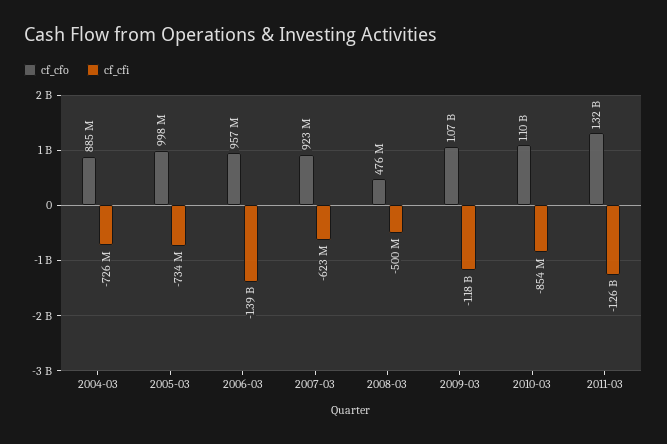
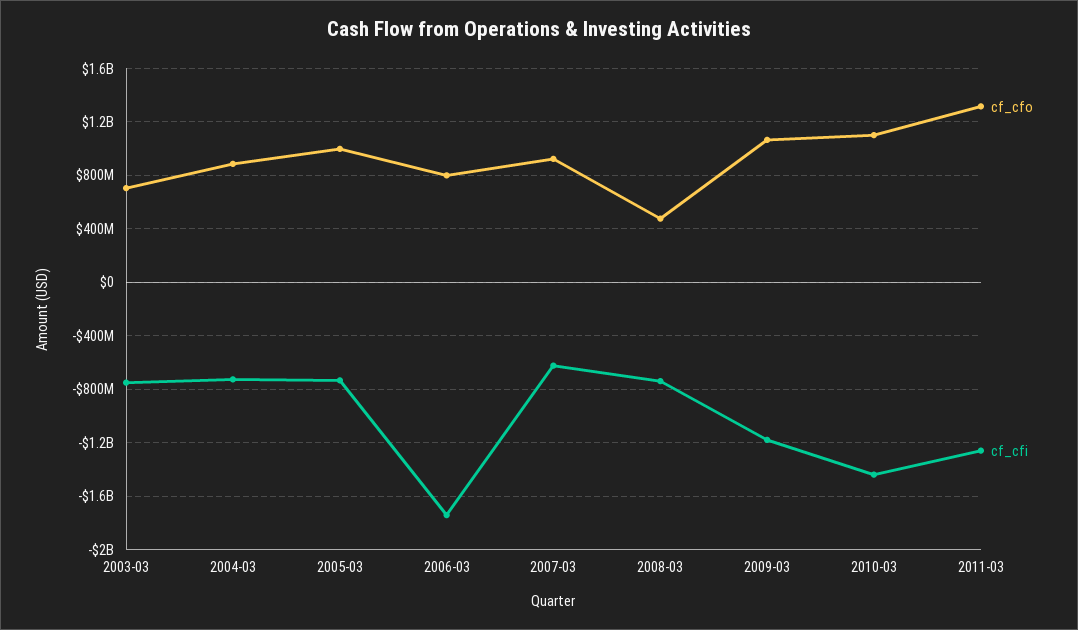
cf_cfo, 2006-03: 957000000 -> 800000000
cf_cfi, 2006-03: -1390000000 -> -1750000000
cf_cfi, 2008-03: -500000000 -> -750000000
cf_cfi, 2010-03: -854000000 -> -1450000000
cf_cfo, 2003-03: none -> 700000000
cf_cfi, 2003-03: none -> -750000000

